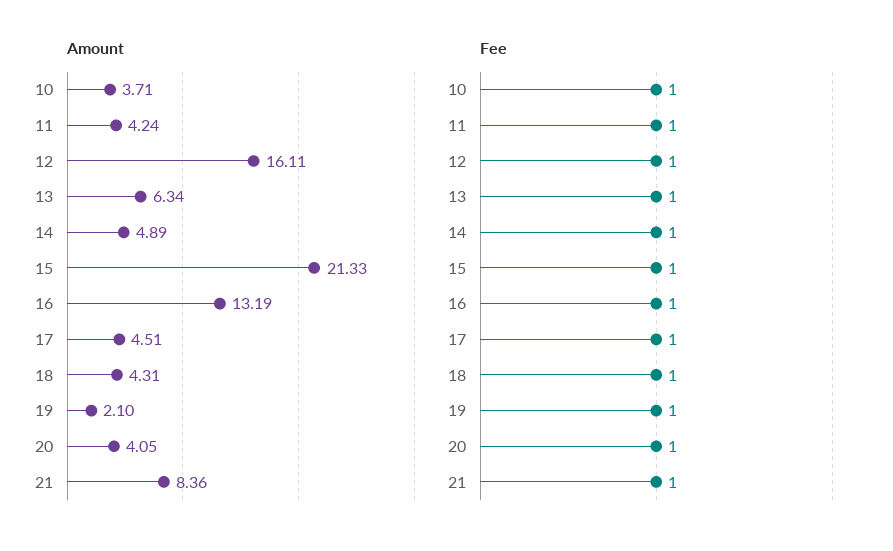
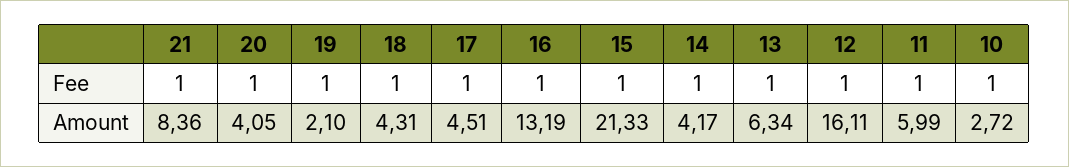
Amount, 10: 3.71 -> 2.72
Amount, 11: 4.24 -> 5.99
Amount, 14: 4.89 -> 4.17

